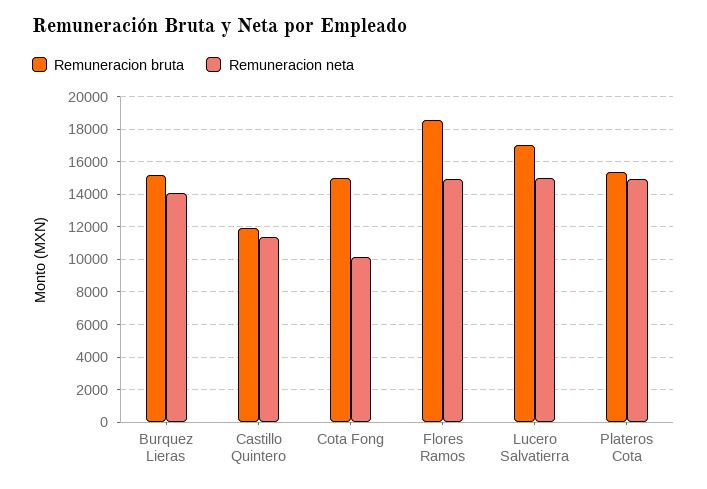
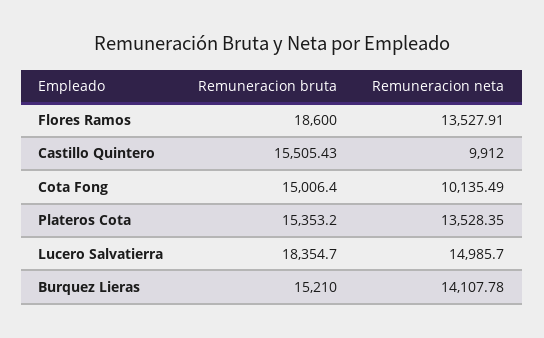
Remuneracion bruta, Castillo Quintero: 12000 -> 15505.43
Remuneracion neta, Castillo Quintero: 11500 -> 9912
Remuneracion neta, Flores Ramos: 15000 -> 13527.91
Remuneracion bruta, Lucero Salvatierra: 17000 -> 18354.7
Remuneracion neta, Plateros Cota: 15000 -> 13528.35

